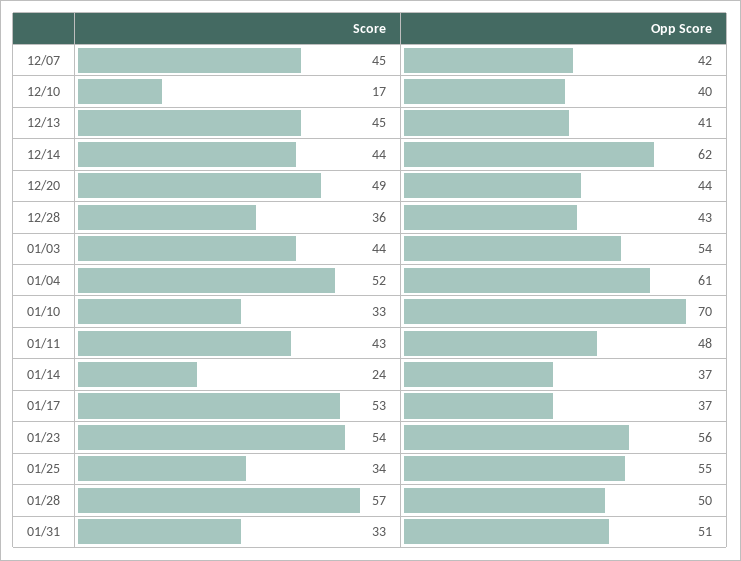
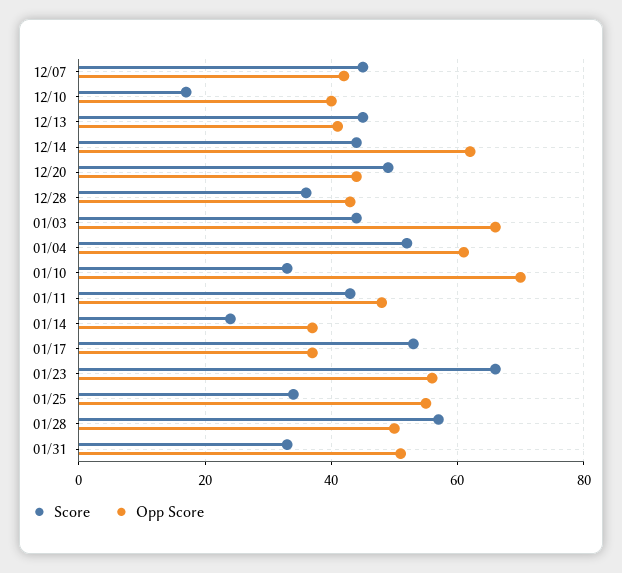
Opp Score, 01/03: 54 -> 65
Score, 01/23: 54 -> 65

